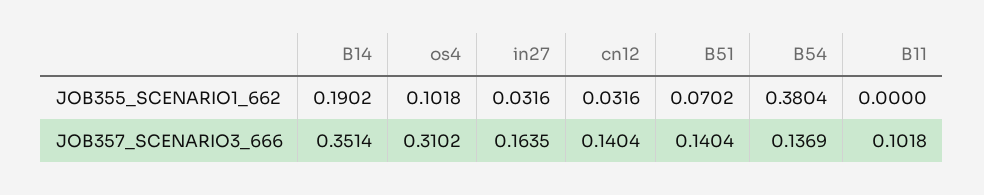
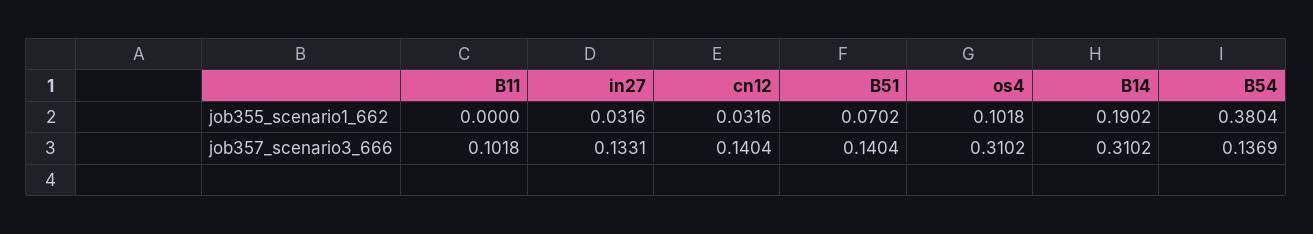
B14, JOB357_SCENARIO3_666: 0.3514 -> 0.3102
in27, JOB357_SCENARIO3_666: 0.1635 -> 0.1331

